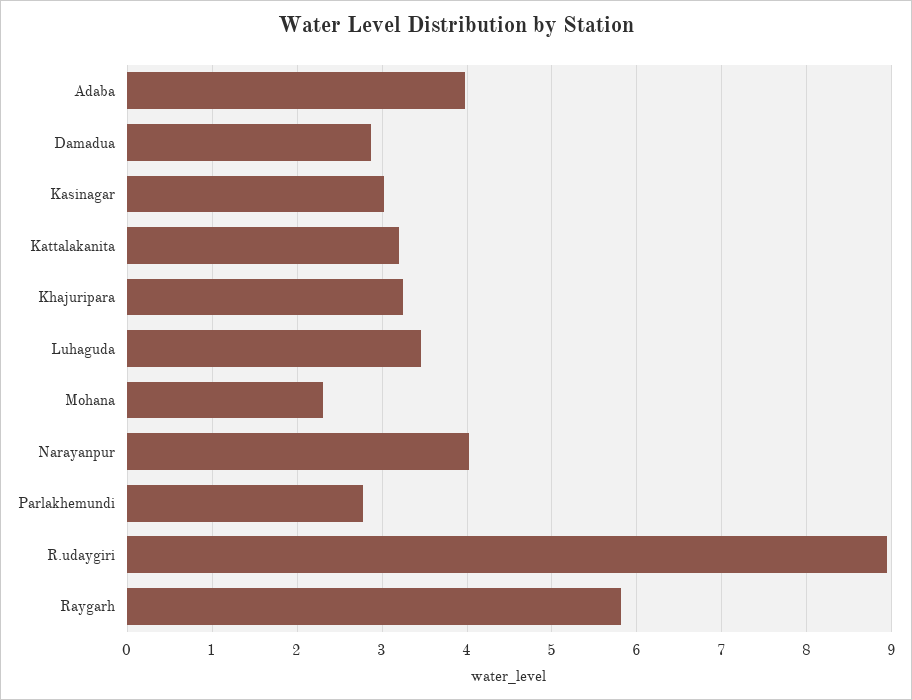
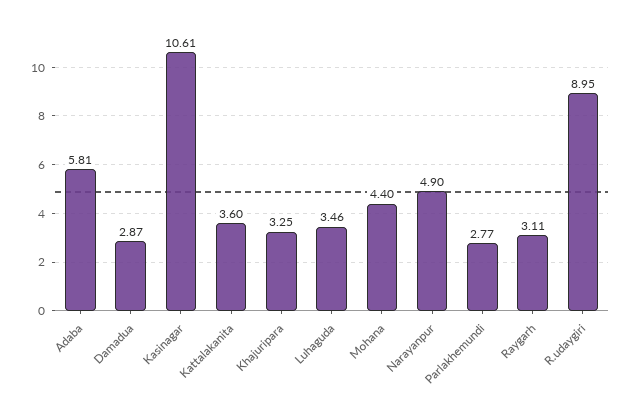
Adaba: 4 -> 5.81
Kasinagar: 3 -> 10.61
Kattalakanita: 3.2 -> 3.6
Mohana: 2.3 -> 4.4
Narayanpur: 4 -> 4.9
Raygarh: 5.8 -> 3.11

